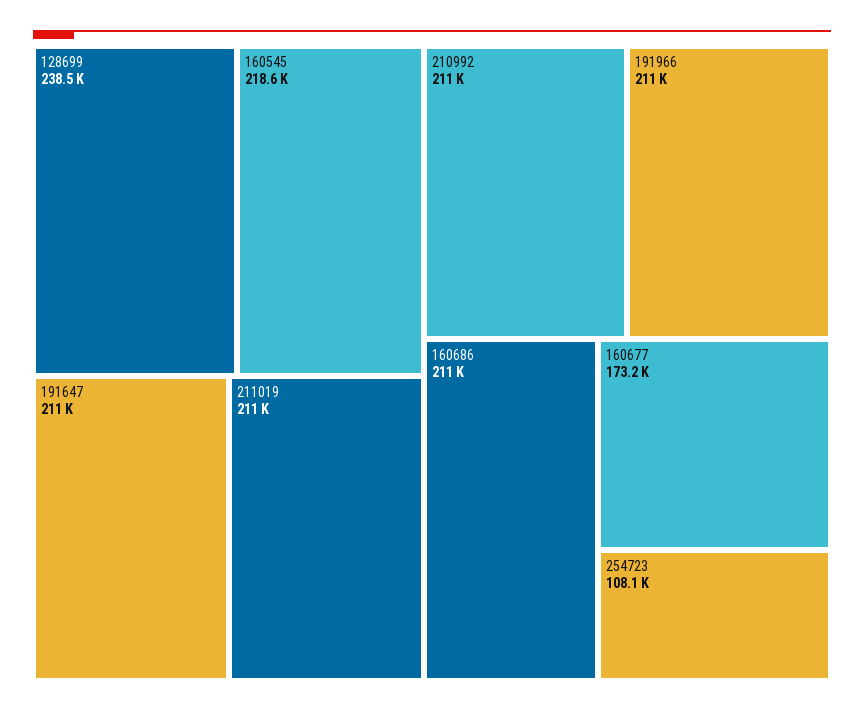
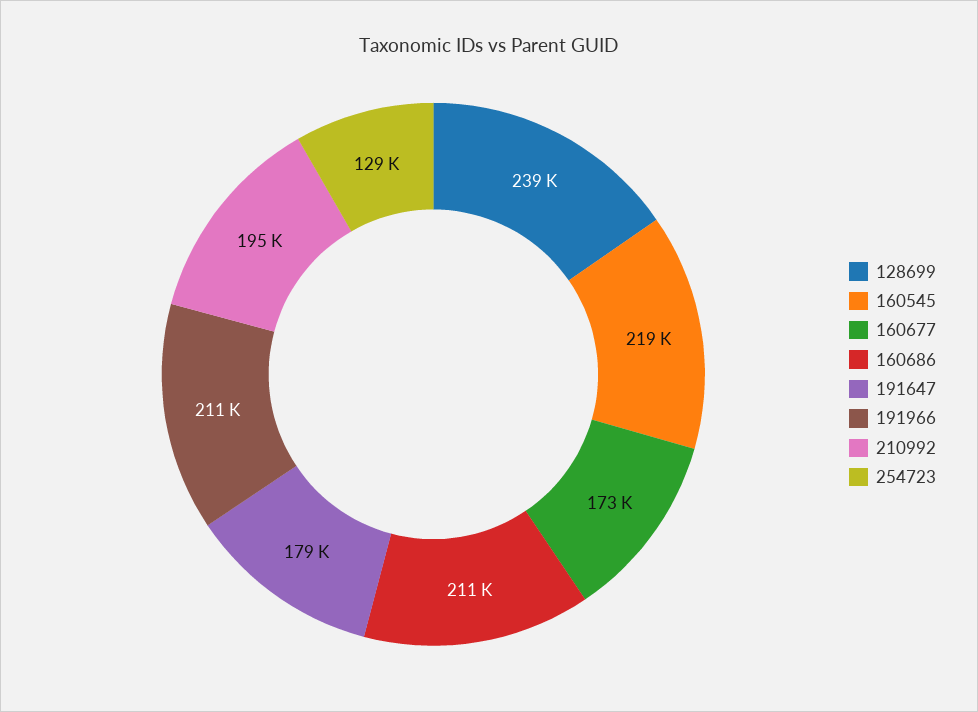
191647: 211000 -> 179000
211019: 211000 -> none
210992: 211000 -> 195000
254723: 108100 -> 129000

